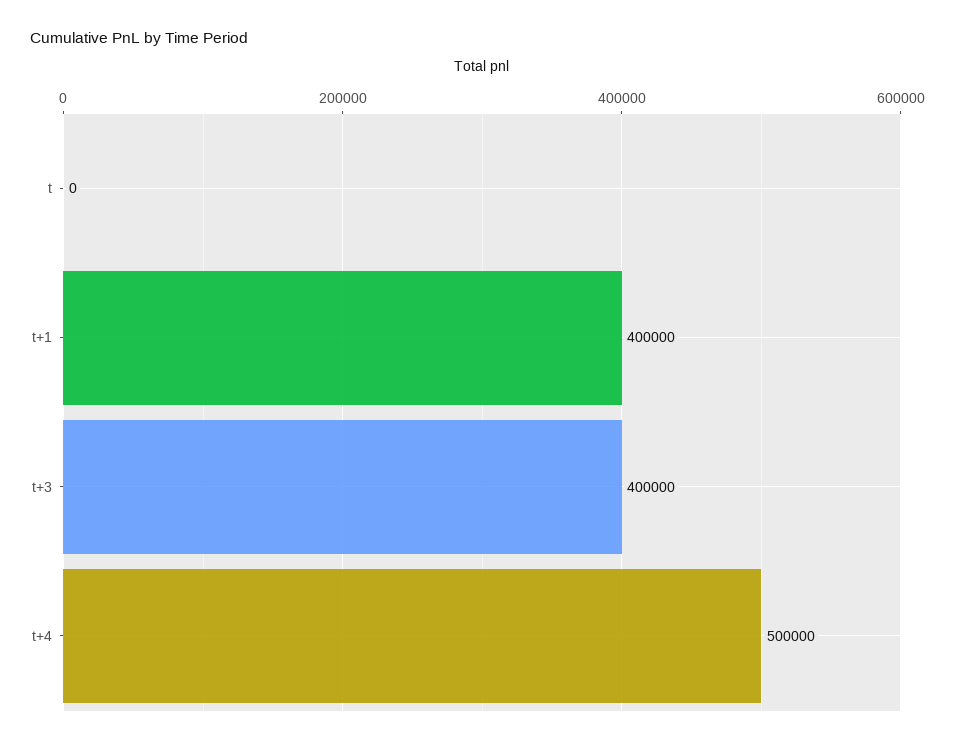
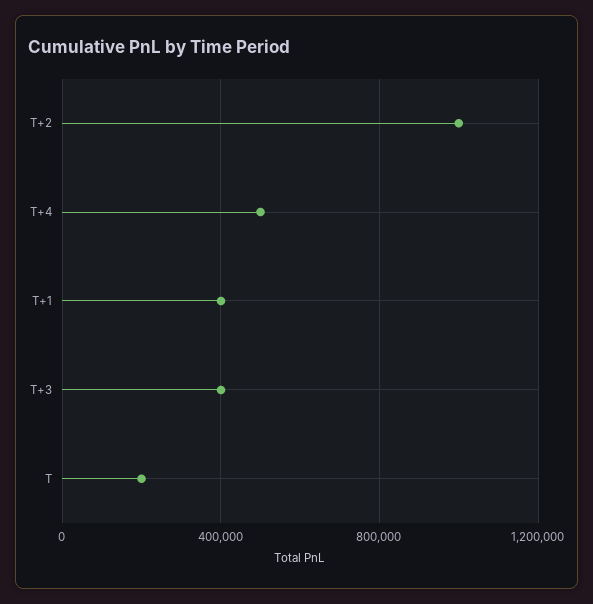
t: 0 -> 200000
T+2: none -> 1000000

